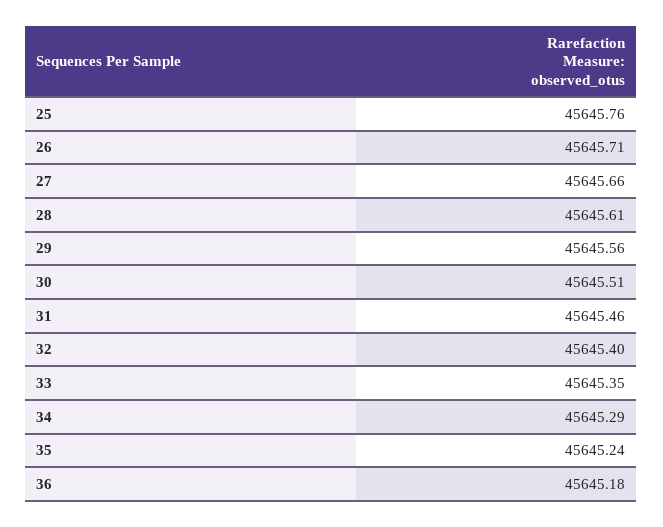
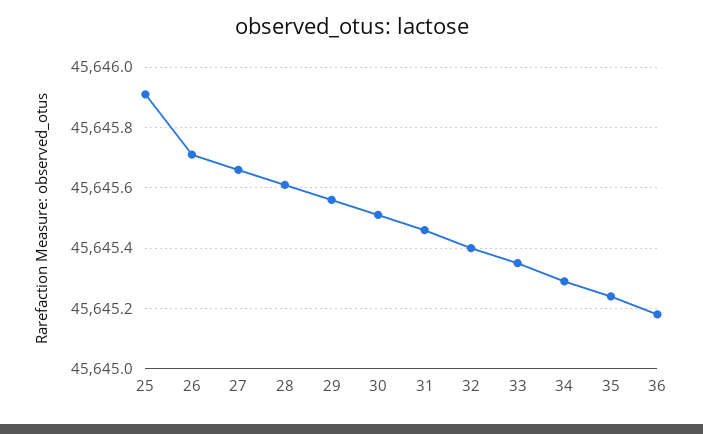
25: 45645.76 -> 45645.9

